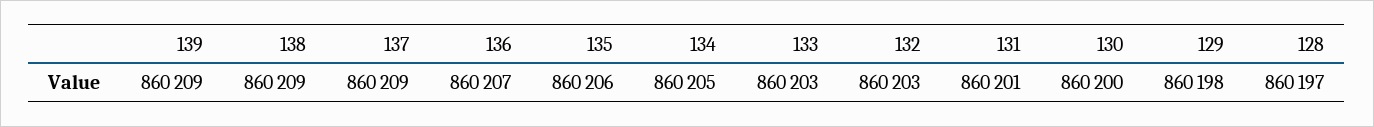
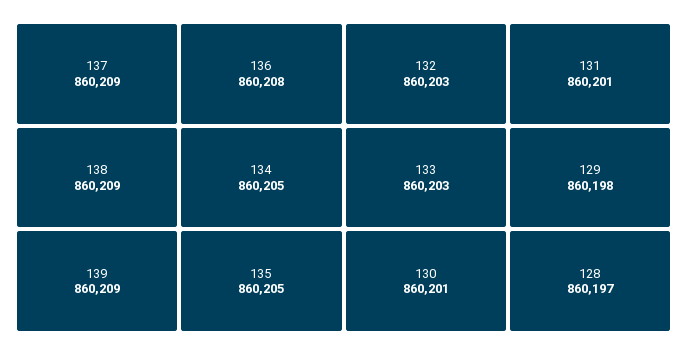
136: 860207 -> 860208
135: 860206 -> 860205
130: 860200 -> 860201

